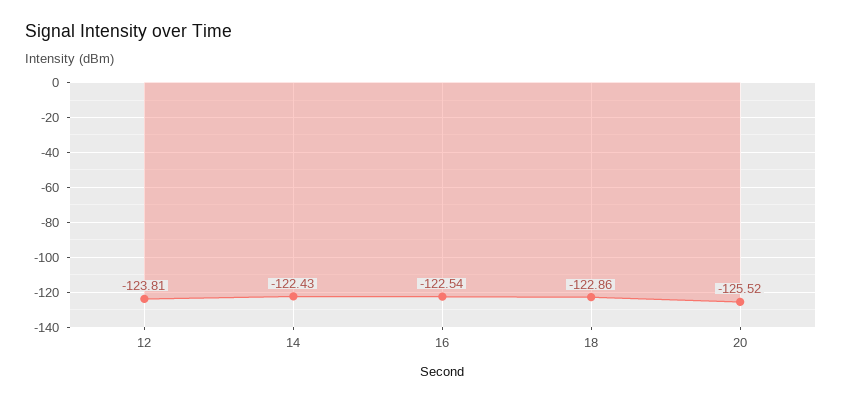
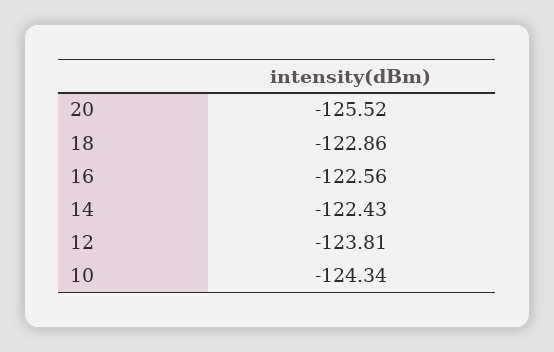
16: -122.54 -> -122.56
10: none -> -124.34

